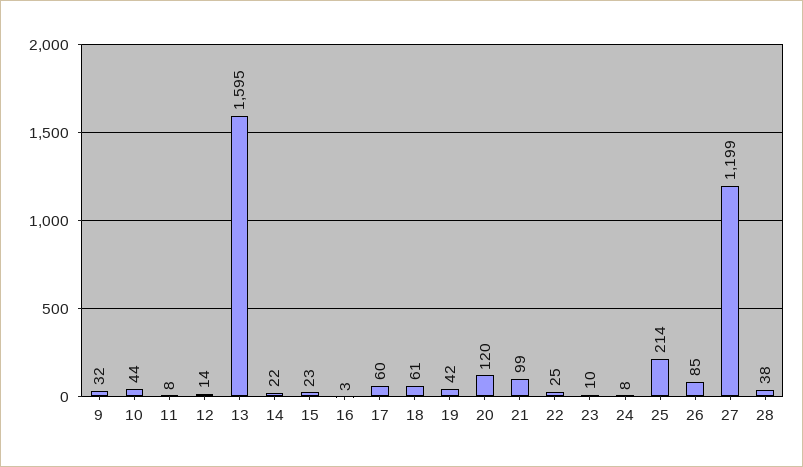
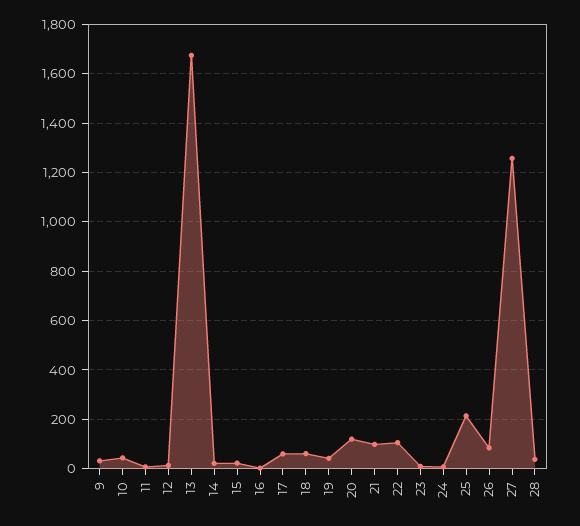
13: 1595 -> 1675
22: 25 -> 100
27: 1199 -> 1250

